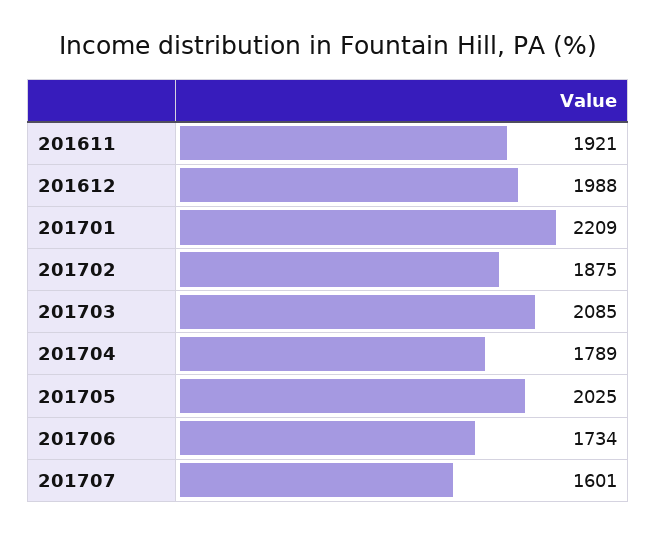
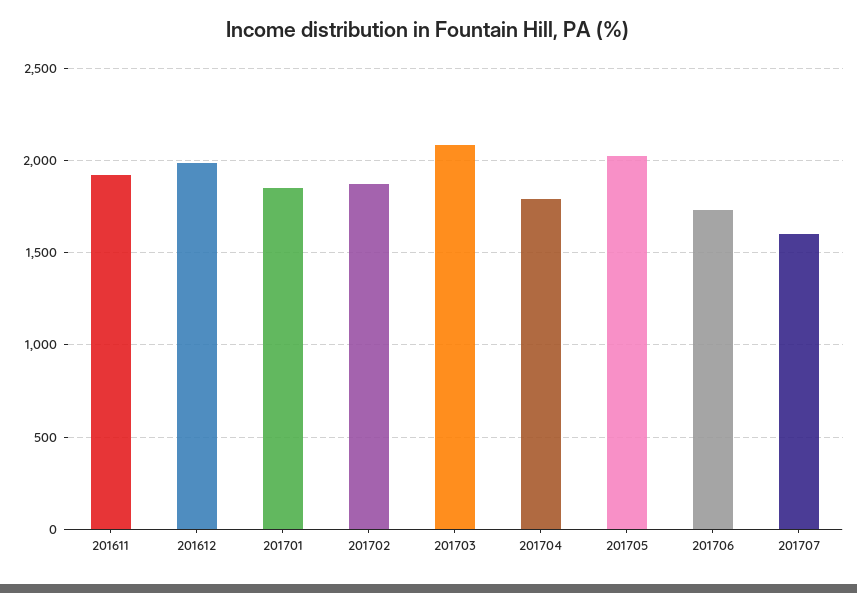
201701: 2209 -> 1850

